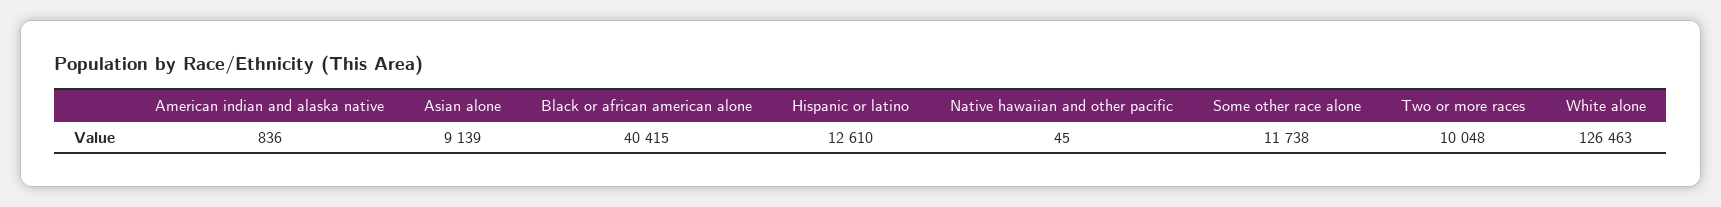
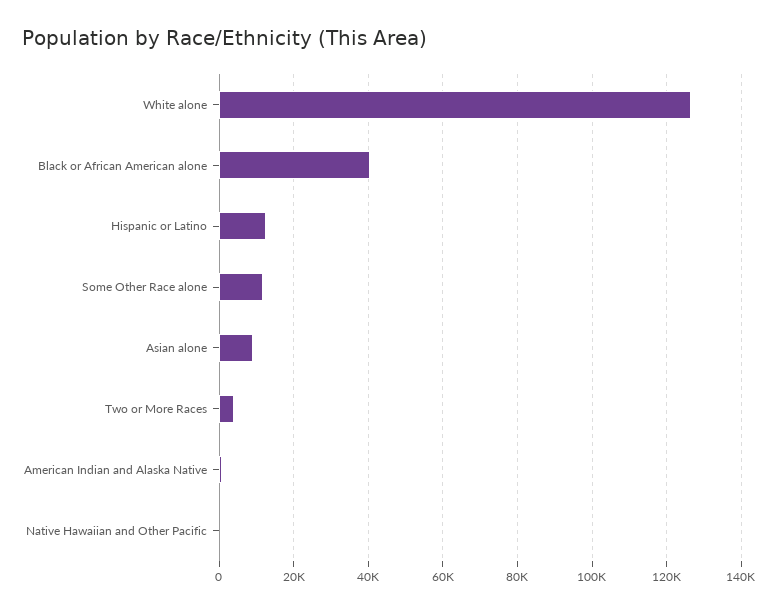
Two or more races: 10048 -> 4000

